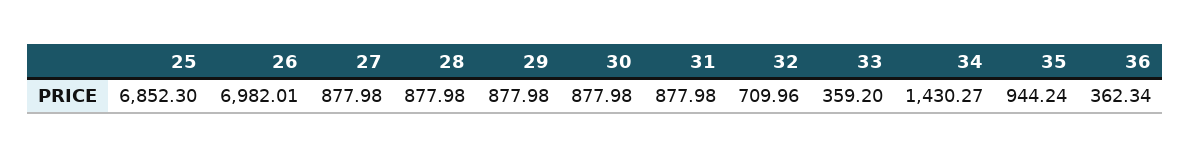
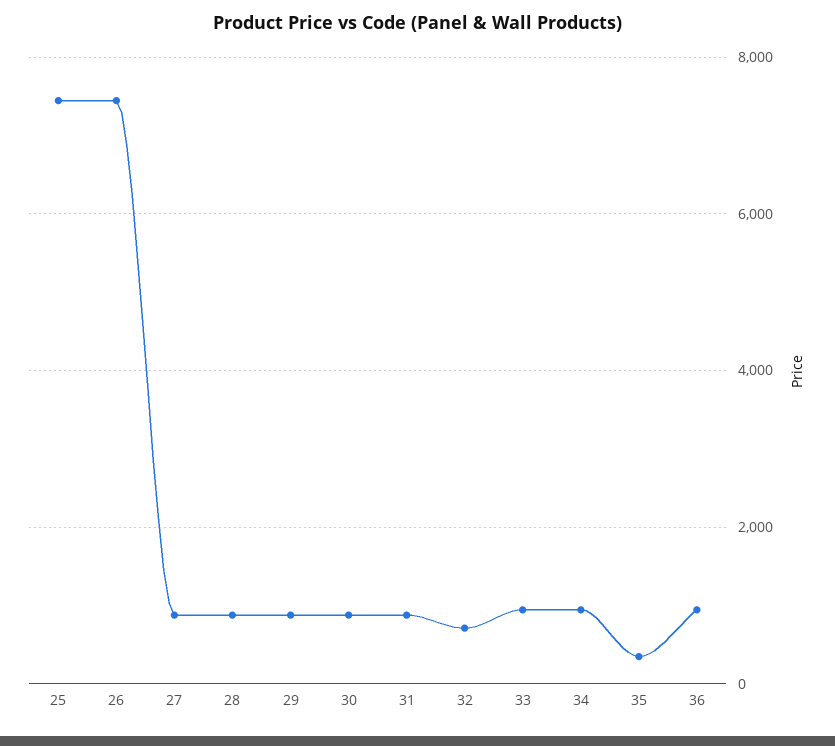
25: 6852.3 -> 7400
26: 6982.01 -> 7400
33: 359.2 -> 1000
34: 1430.27 -> 1000
35: 944.24 -> 400
36: 362.34 -> 1000

